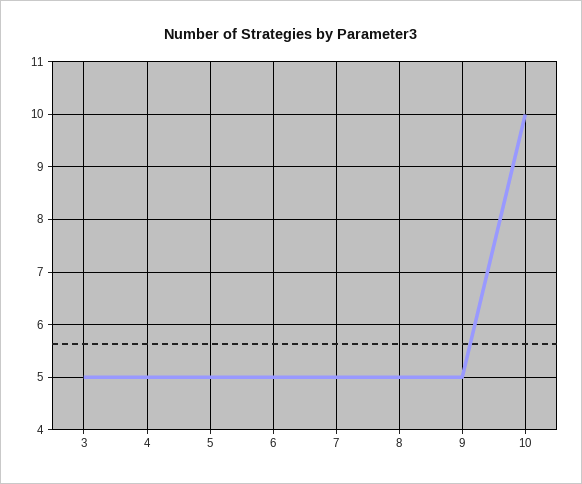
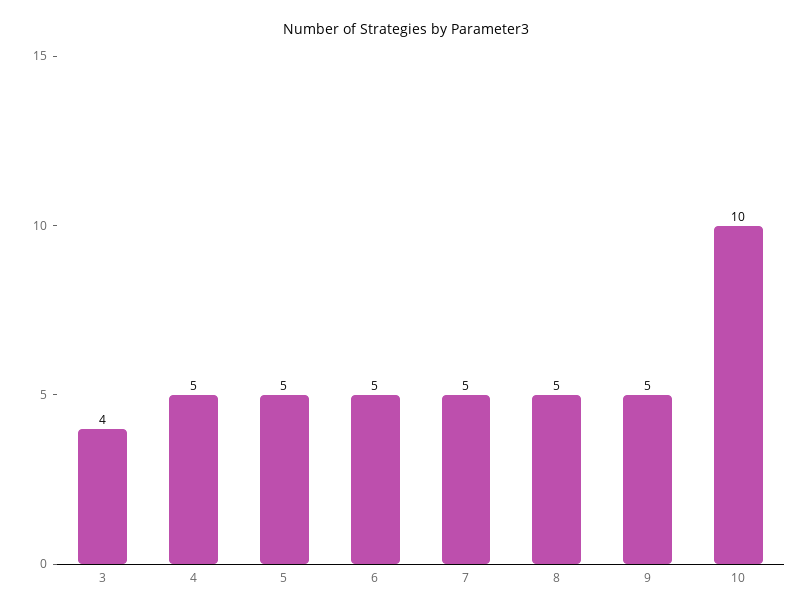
3: 5 -> 4

